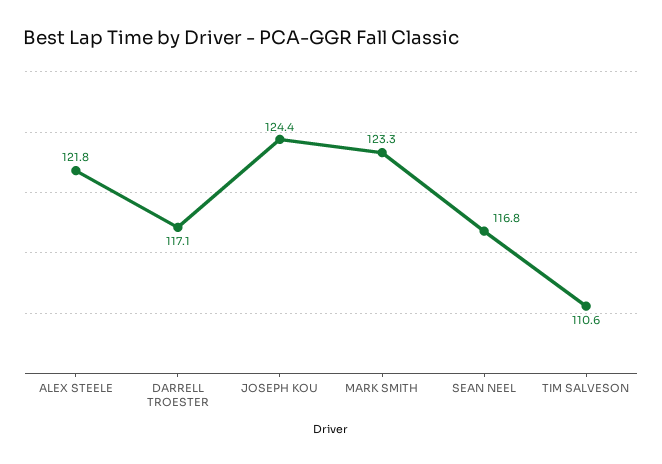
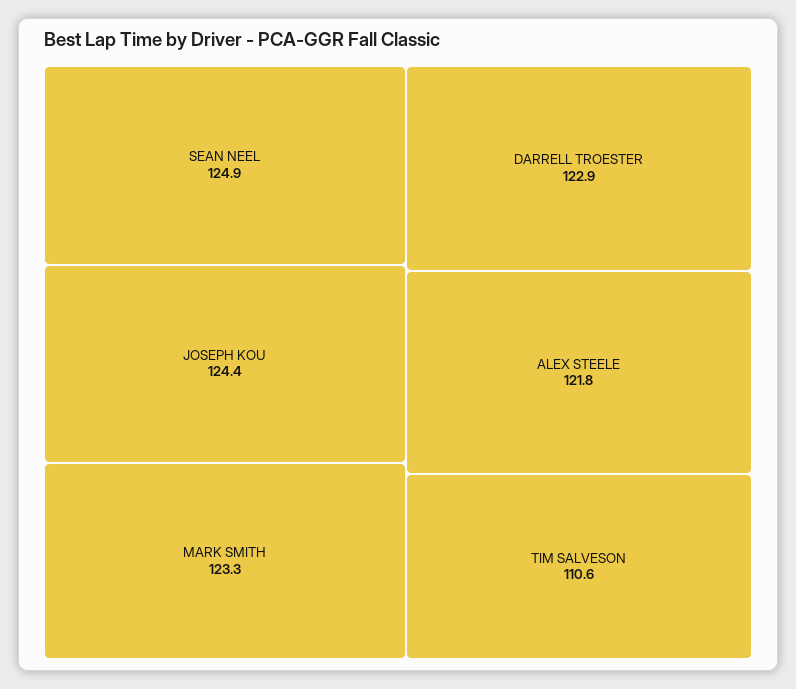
DARRELL TROESTER: 117.1 -> 122.9
SEAN NEEL: 116.8 -> 124.9

